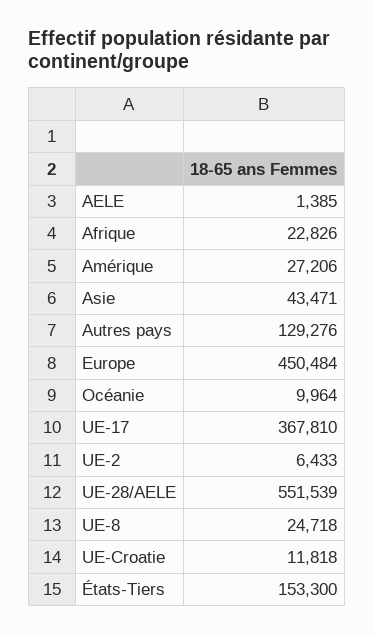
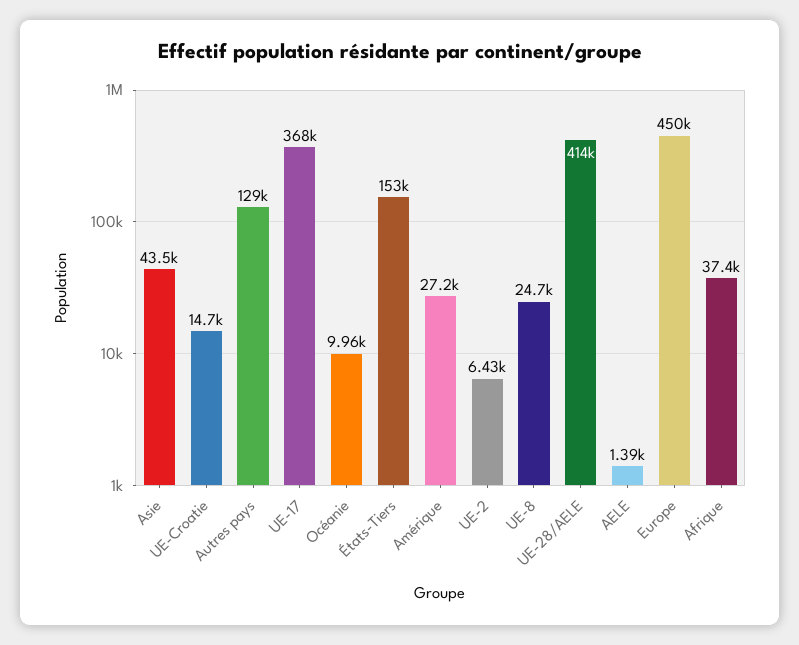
Afrique: 22826 -> 37400
UE-28/AELE: 551539 -> 414000
UE-Croatie: 11818 -> 14700

